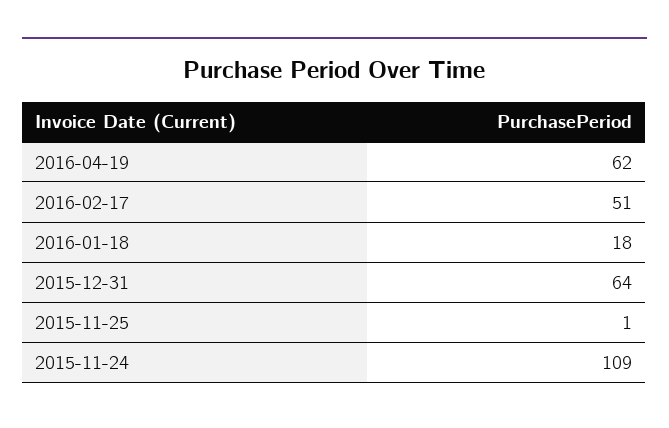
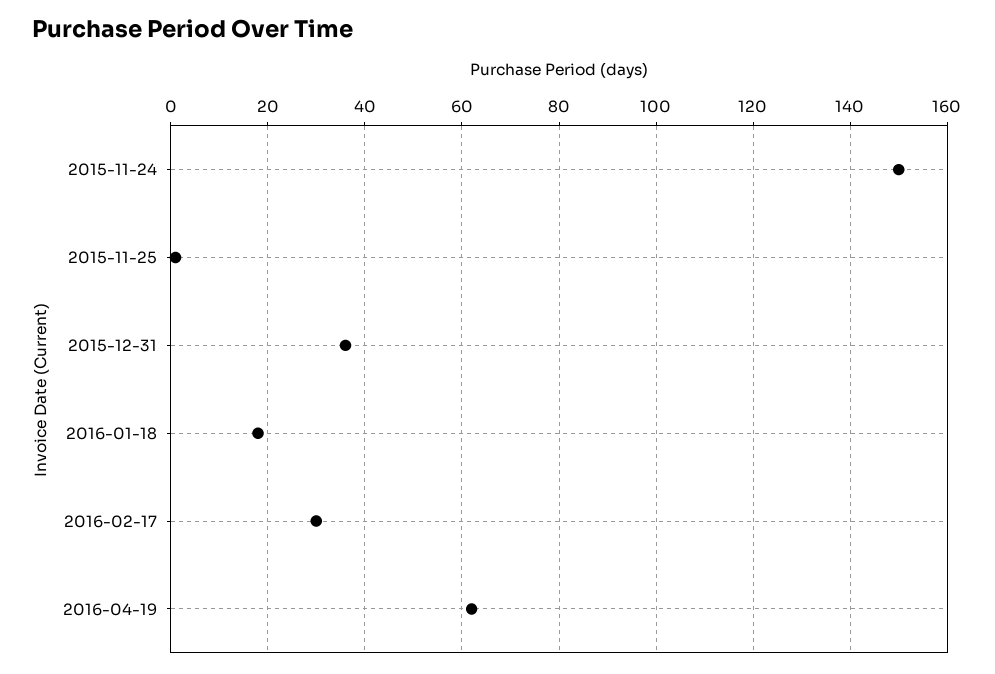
2016-02-17: 51 -> 30
2015-12-31: 64 -> 35
2015-11-24: 109 -> 150

